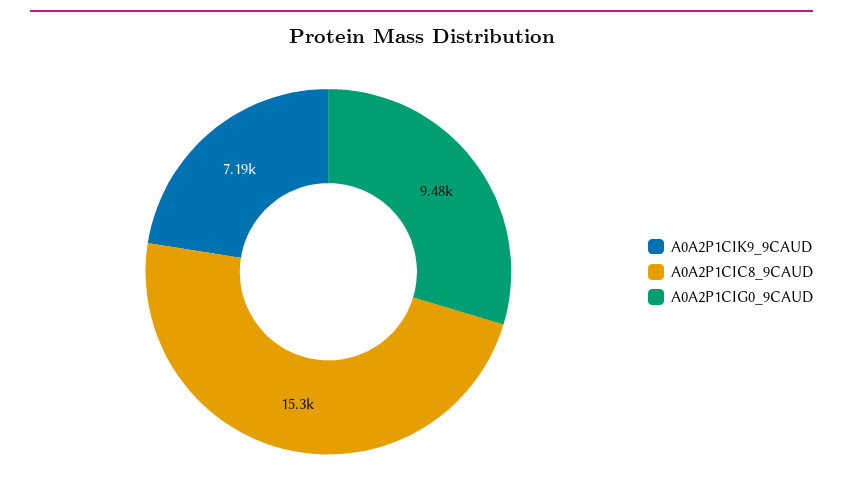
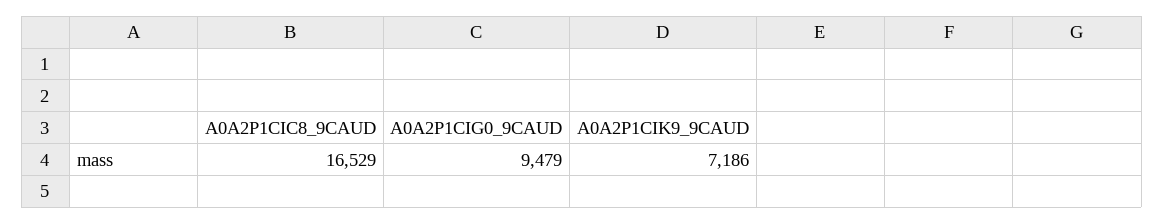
A0A2P1CIC8_9CAUD: 15300 -> 16529

